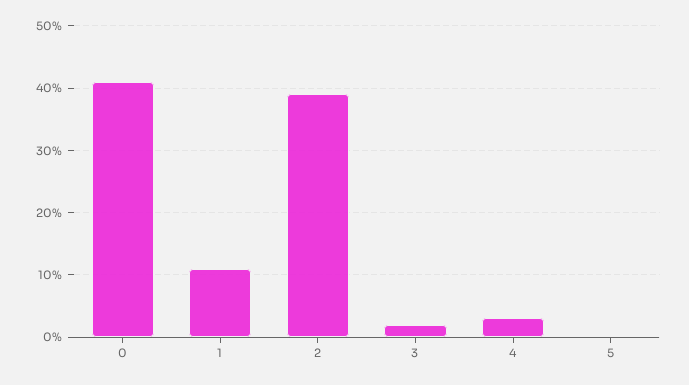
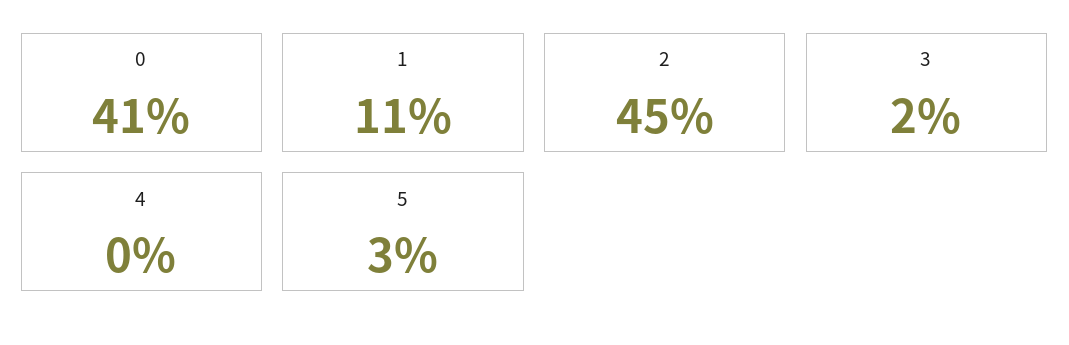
2: 39 -> 45
4: 3 -> 0
5: 0 -> 3

